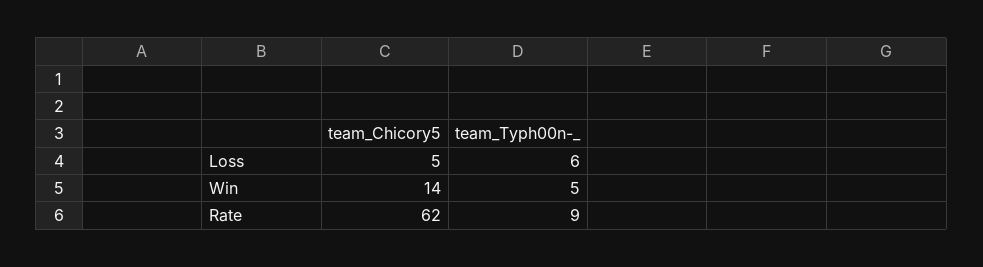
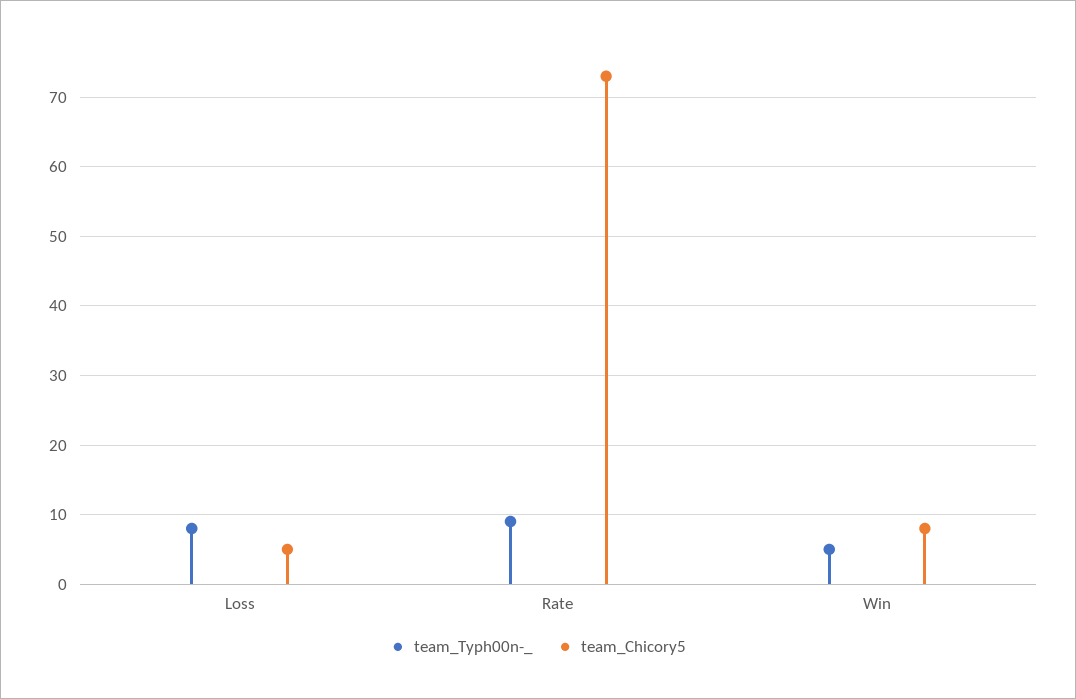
team_Typh00n-_, Loss: 6 -> 8
team_Chicory5, Win: 14 -> 8
team_Chicory5, Rate: 62 -> 73

